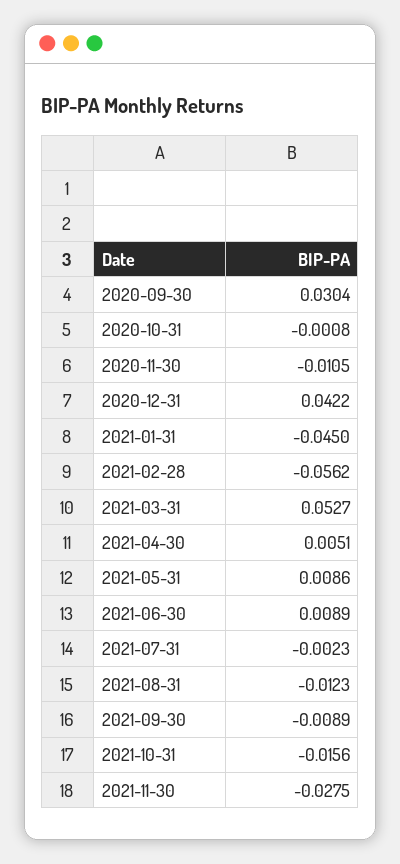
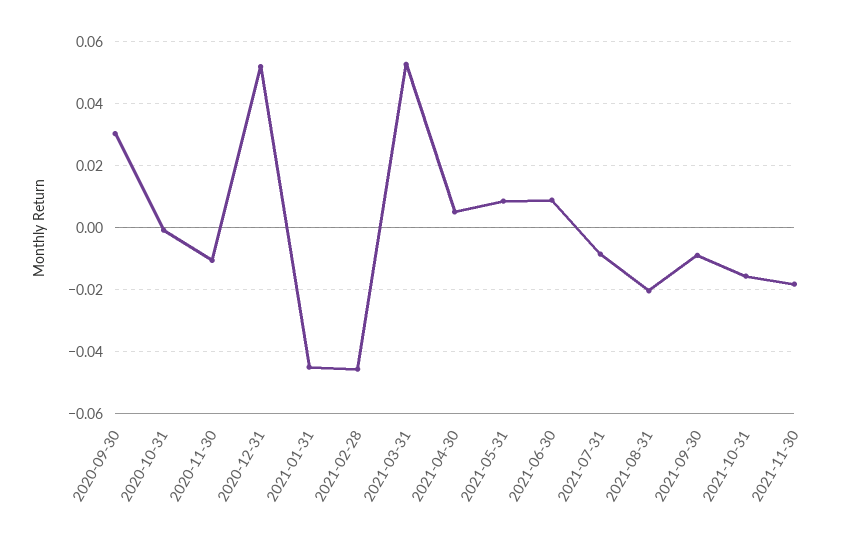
2020-12-31: 0.0422 -> 0.052
2021-02-28: -0.0562 -> -0.046
2021-07-31: -0.0023 -> -0.008
2021-08-31: -0.0123 -> -0.02
2021-11-30: -0.0275 -> -0.018

